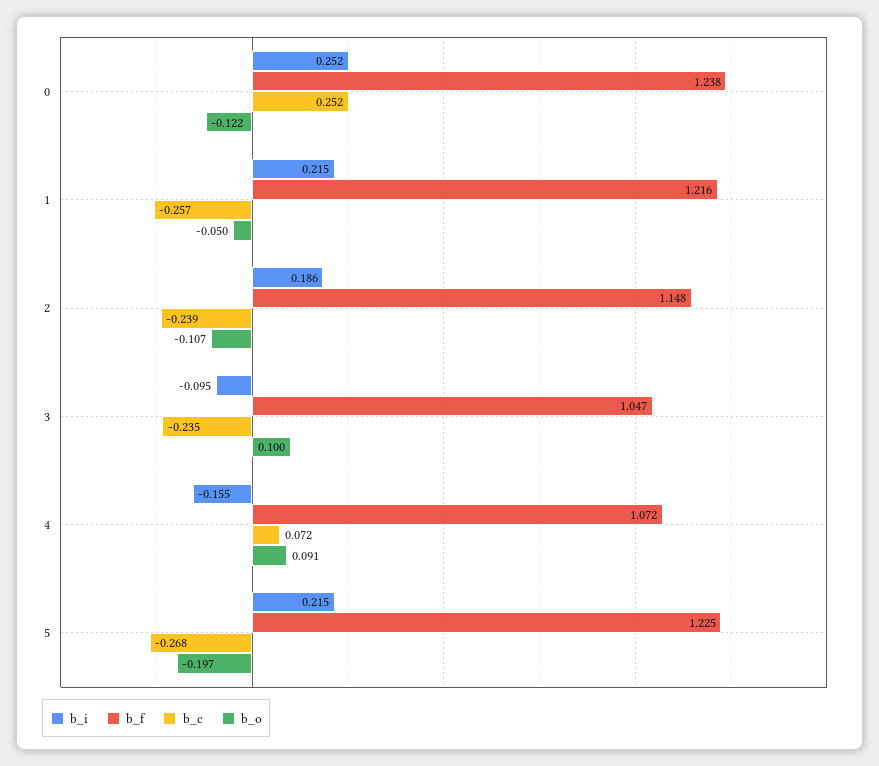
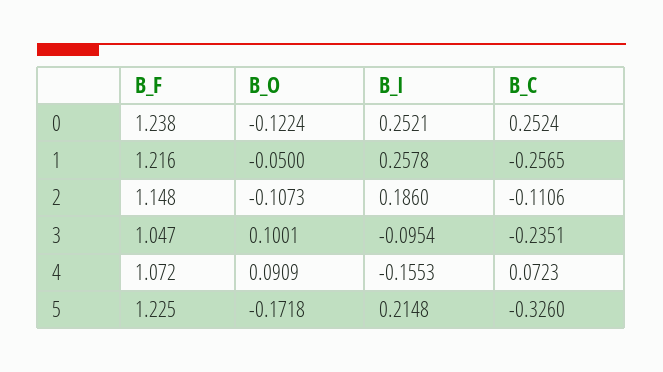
b_i, 1: 0.215 -> 0.2578
b_c, 2: -0.239 -> -0.1106
b_c, 5: -0.268 -> -0.326
b_o, 5: -0.197 -> -0.1718

